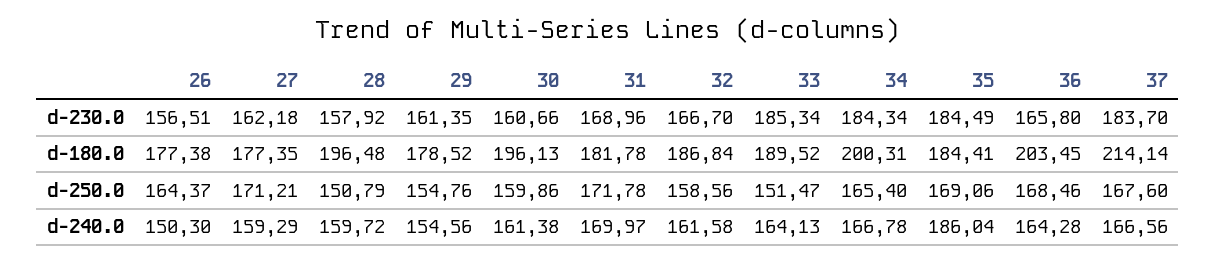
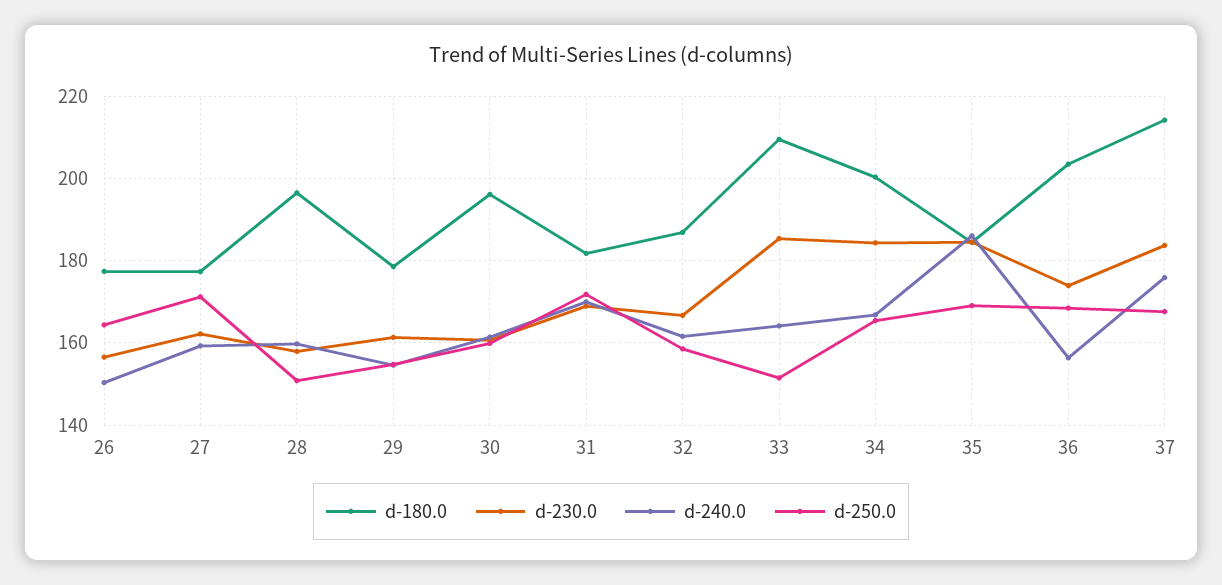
d-230.0, 36: 165.8 -> 174
d-180.0, 33: 189.52 -> 210
d-240.0, 36: 164.28 -> 156
d-240.0, 37: 166.56 -> 176

